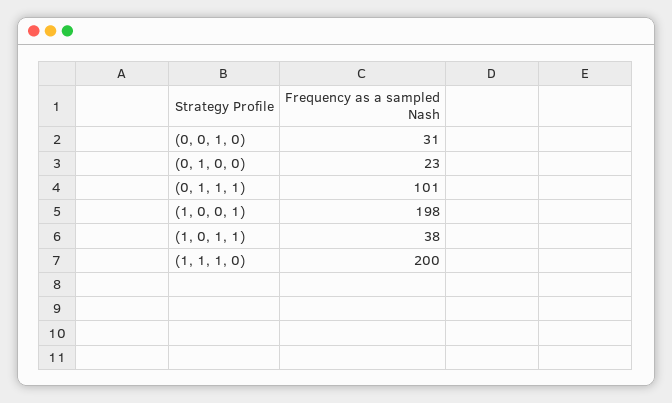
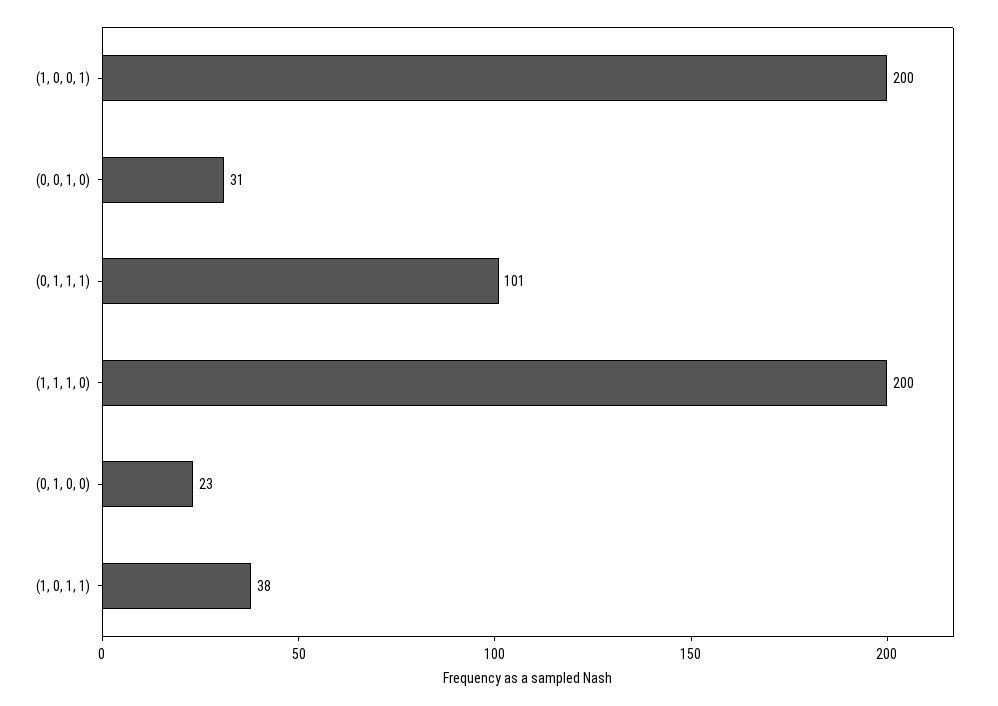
(1, 0, 0, 1): 198 -> 200

